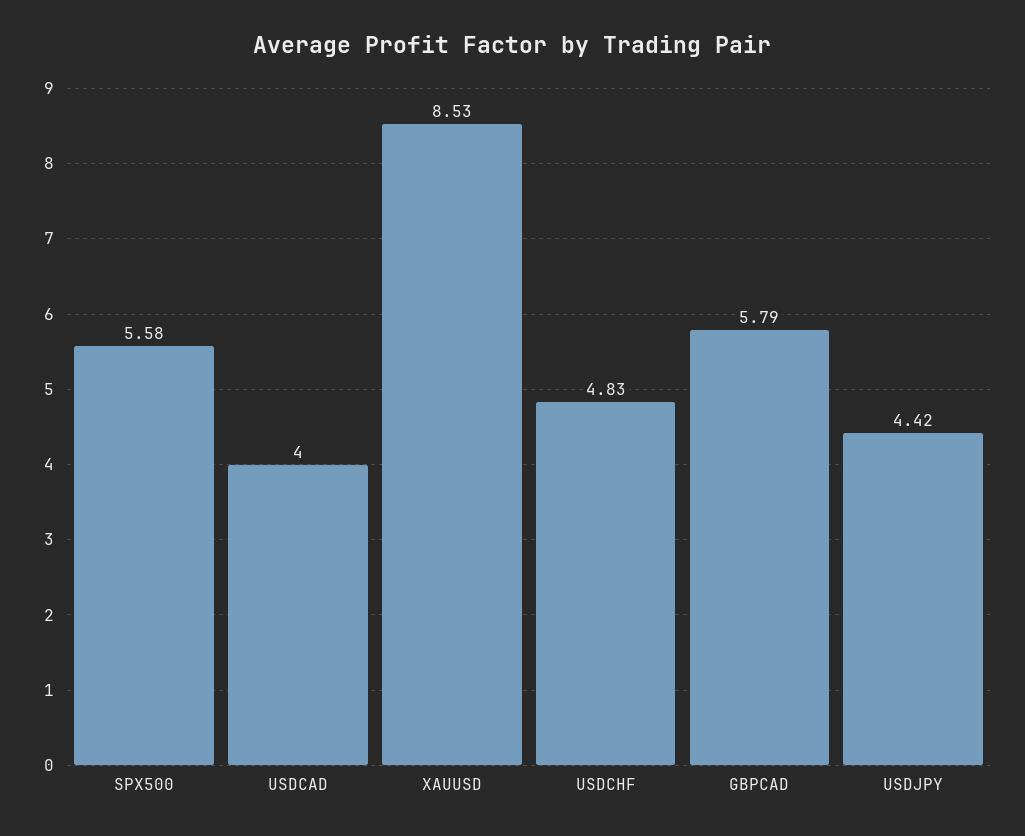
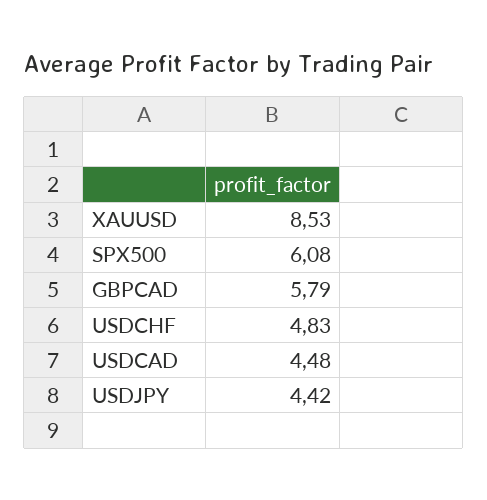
SPX500: 5.58 -> 6.08
USDCAD: 4 -> 4.48

